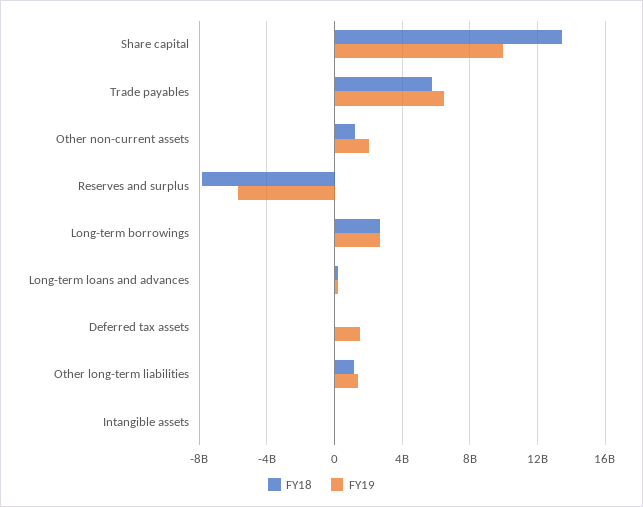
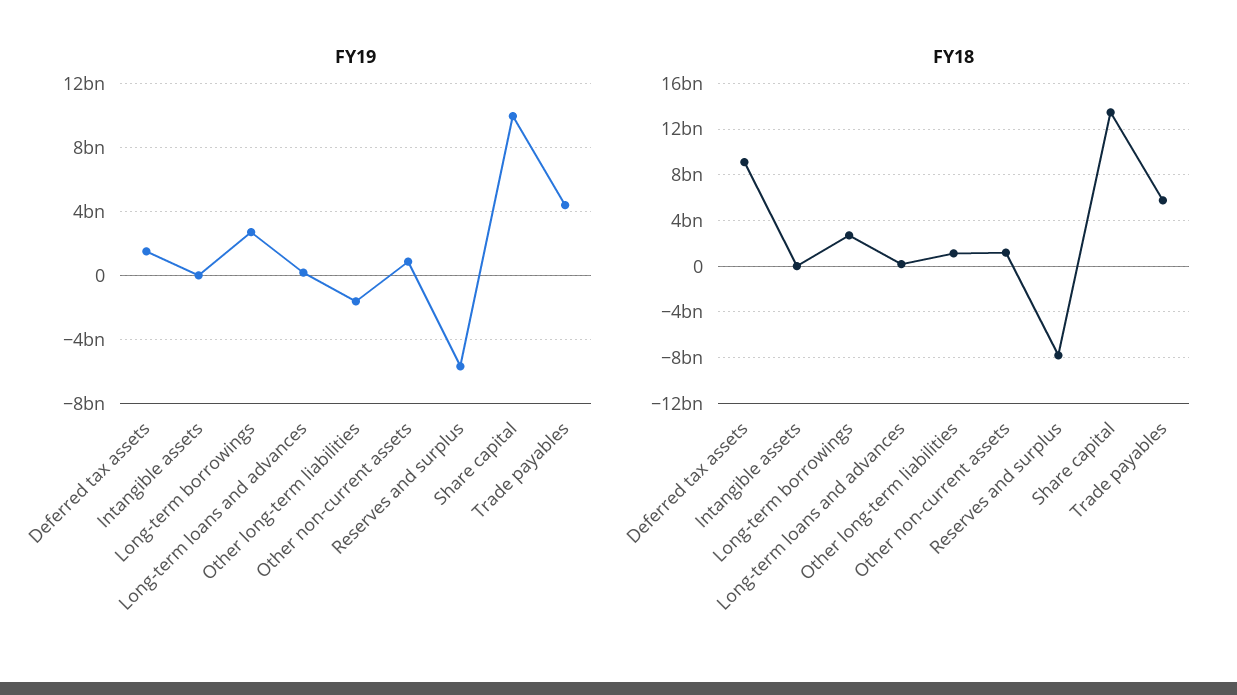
FY19, Trade payables: 6500000000 -> 4500000000
FY19, Other non-current assets: 2000000000 -> 1000000000
FY18, Deferred tax assets: 0 -> 9000000000
FY19, Other long-term liabilities: 1500000000 -> -1500000000

